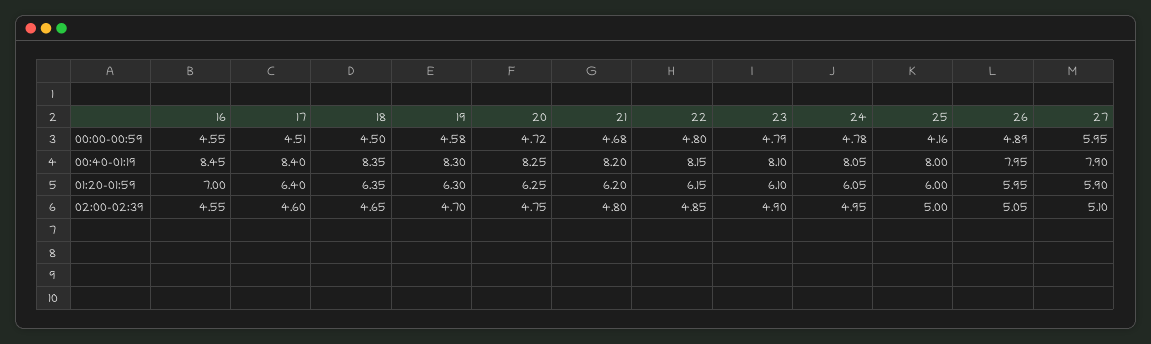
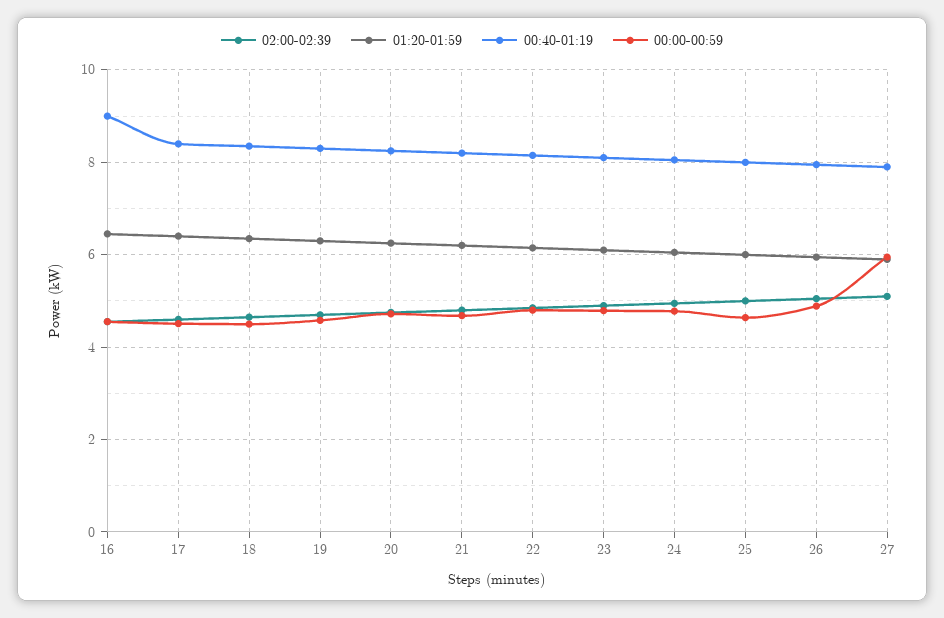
00:00-00:59, 25: 4.16 -> 4.6
00:40-01:19, 16: 8.45 -> 9
01:20-01:59, 16: 7 -> 6.4

